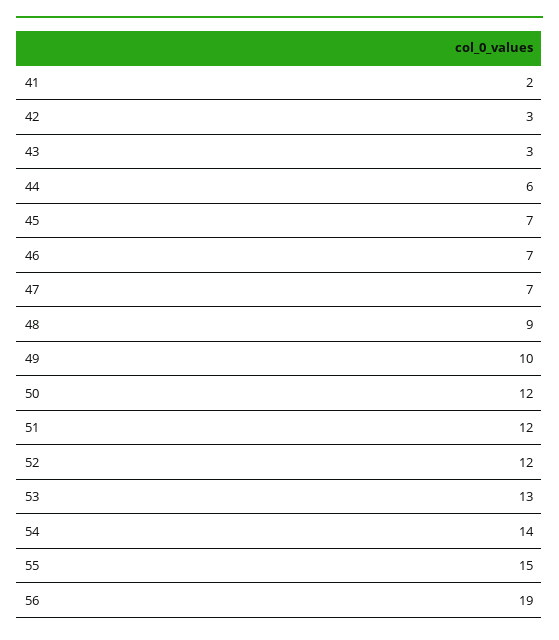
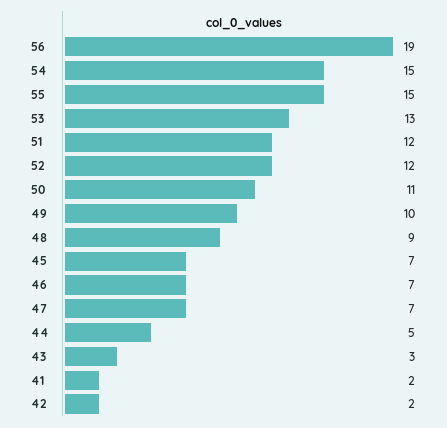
42: 3 -> 2
44: 6 -> 5
50: 12 -> 11
54: 14 -> 15

